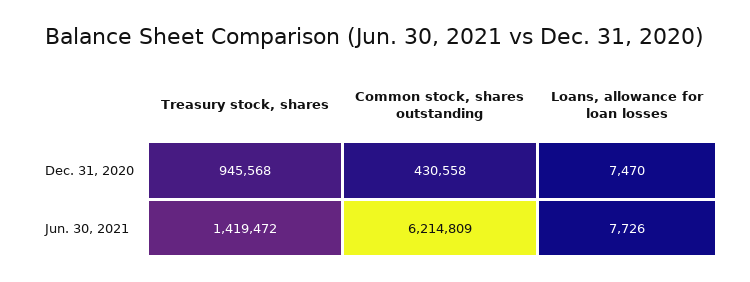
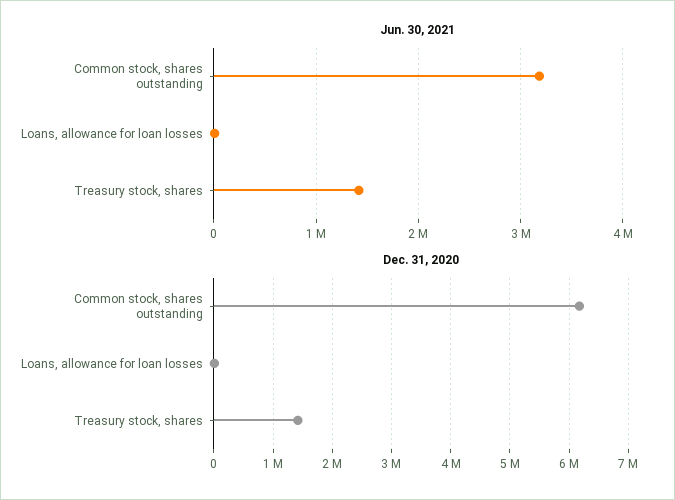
Dec. 31, 2020, Treasury stock, shares: 945568 -> 1400000
Dec. 31, 2020, Common stock, shares outstanding: 430558 -> 6200000
Jun. 30, 2021, Common stock, shares outstanding: 6214809 -> 3200000

